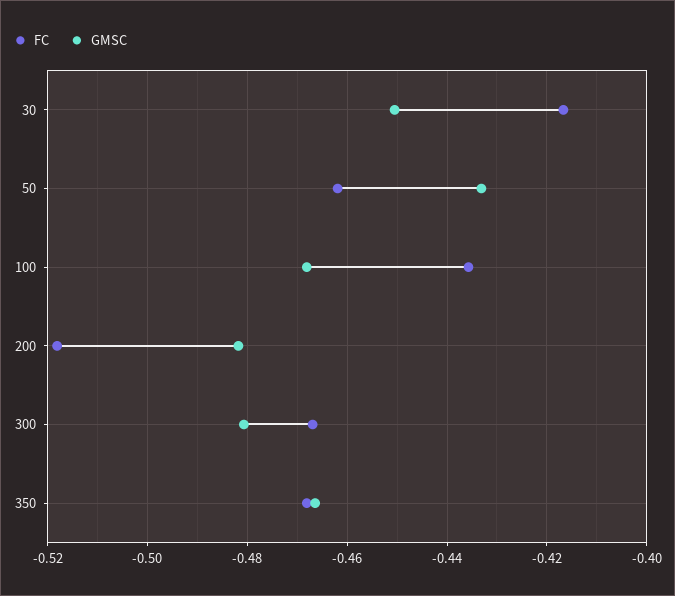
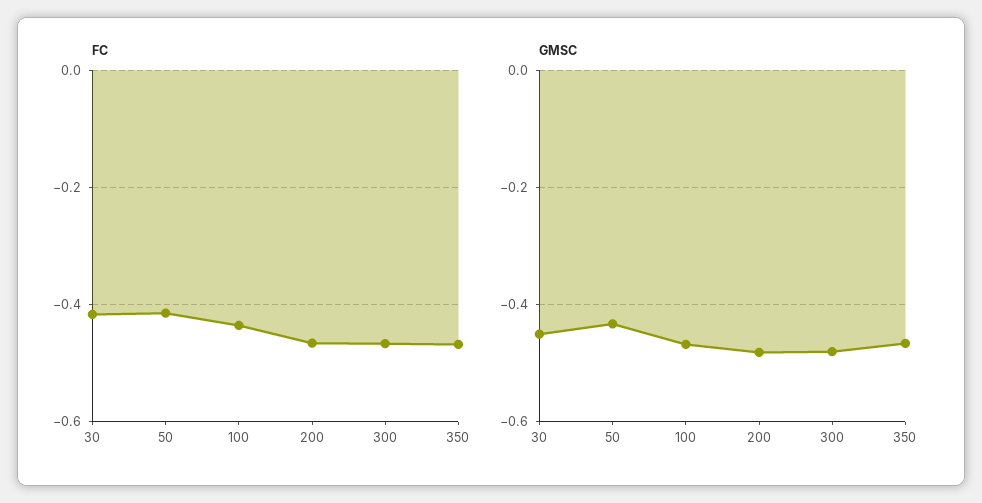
FC, 50: -0.462 -> -0.42
FC, 200: -0.518 -> -0.46

